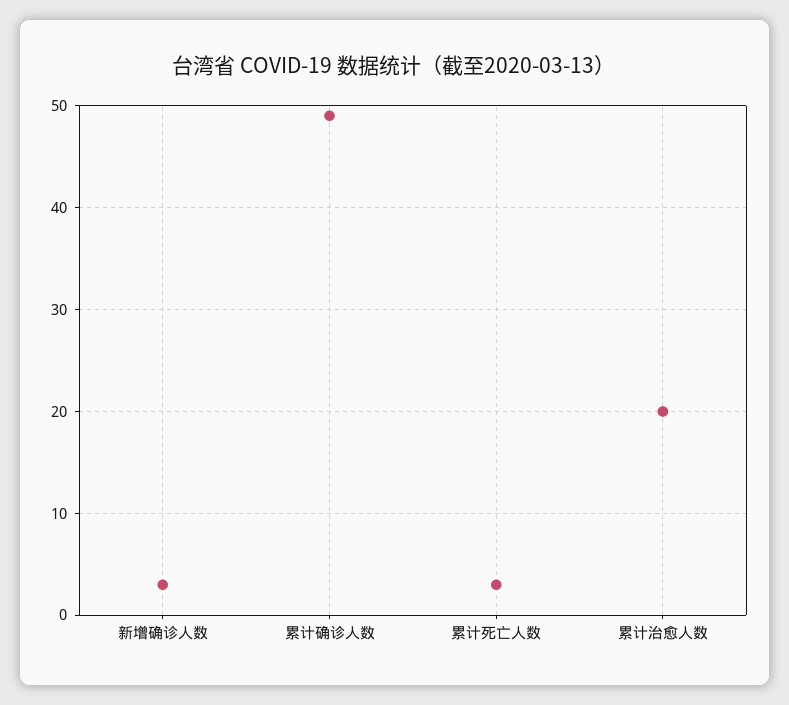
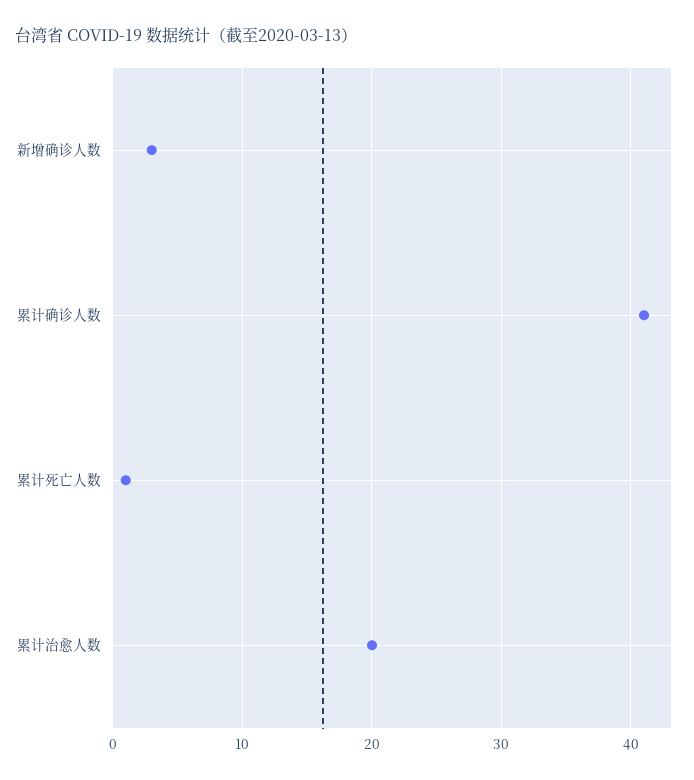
累计确诊人数: 49 -> 41
累计死亡人数: 3 -> 1

